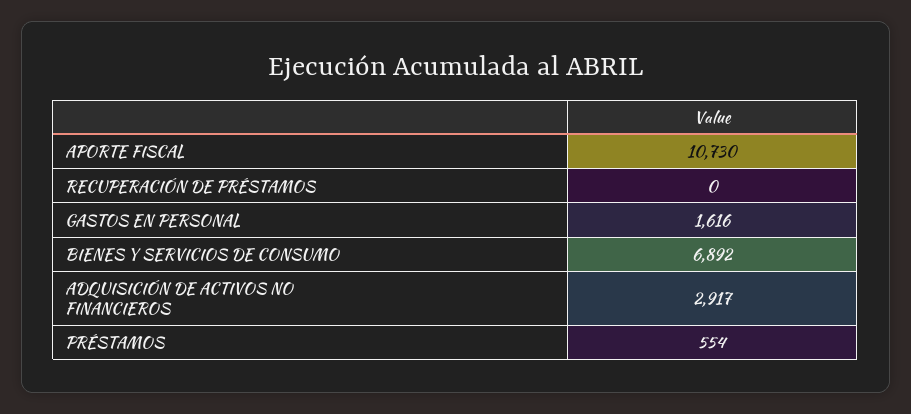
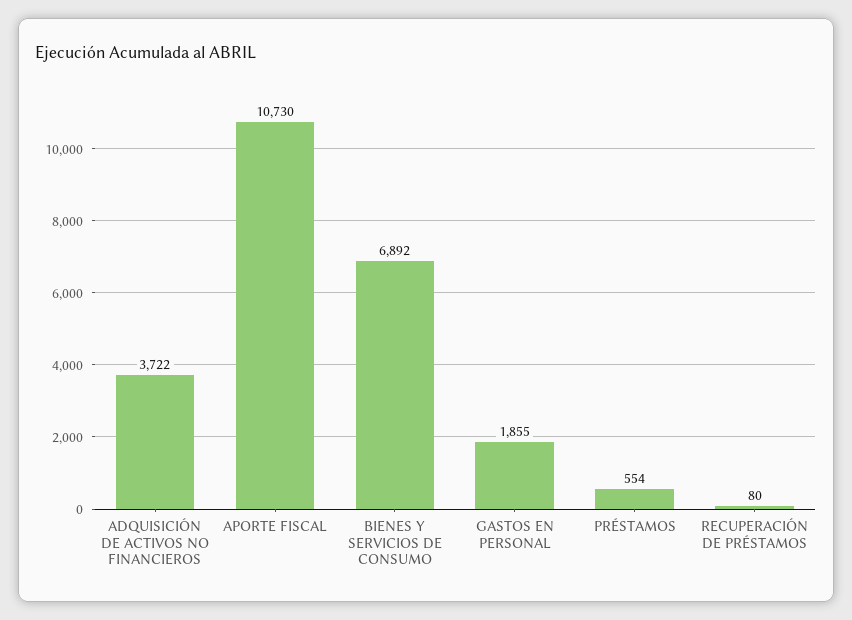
RECUPERACIÓN DE PRÉSTAMOS: 0 -> 80
GASTOS EN PERSONAL: 1616 -> 1855
ADQUISICIÓN DE ACTIVOS NO FINANCIEROS: 2917 -> 3722

